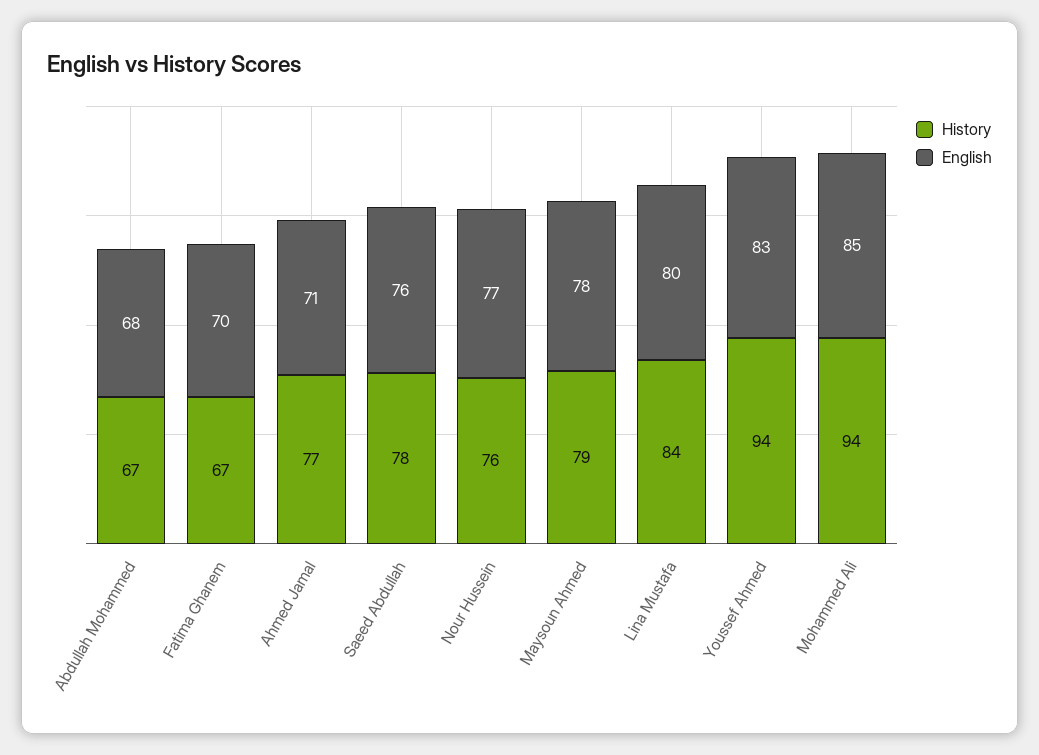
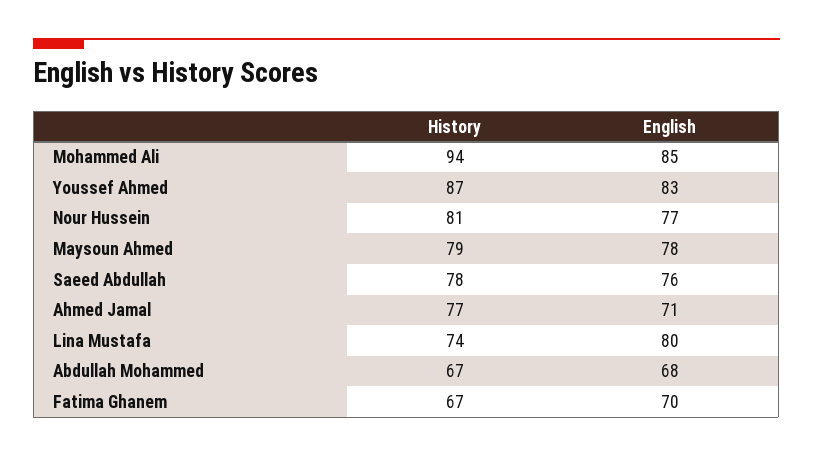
History, Nour Hussein: 76 -> 81
History, Lina Mustafa: 84 -> 74
History, Youssef Ahmed: 94 -> 87

